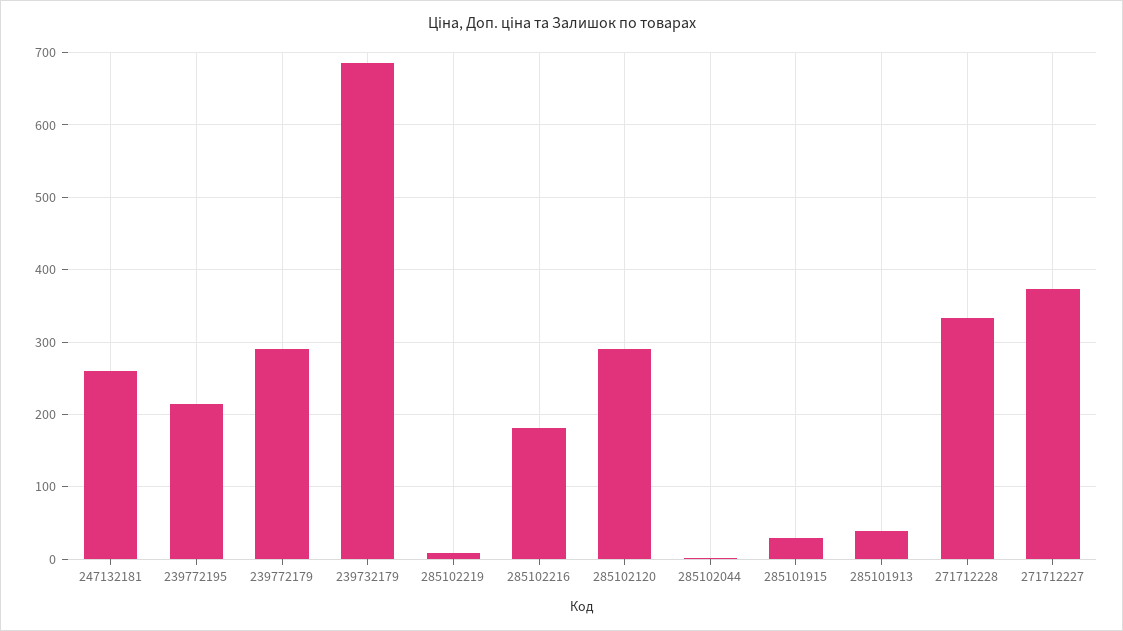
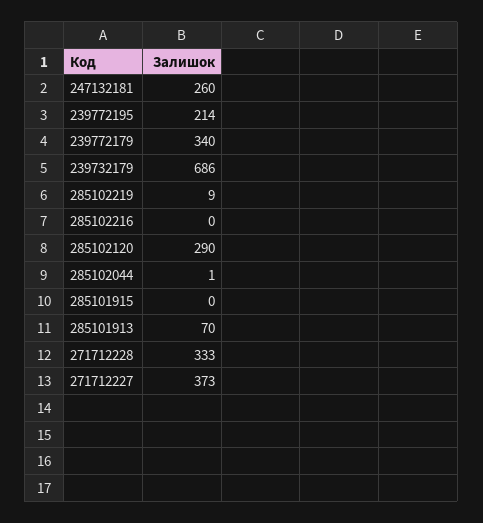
239772179: 290 -> 340
285102216: 180 -> 0
285101915: 30 -> 0
285101913: 40 -> 70

